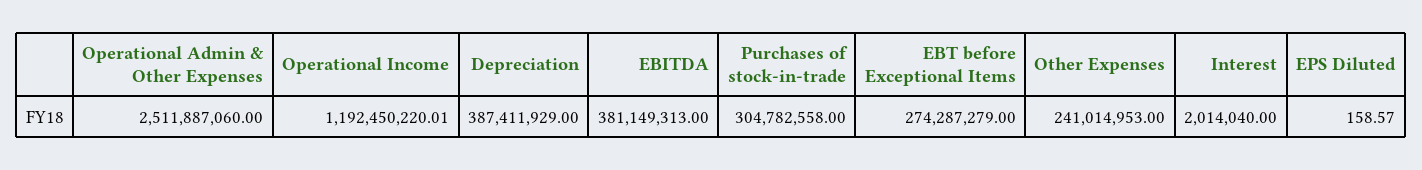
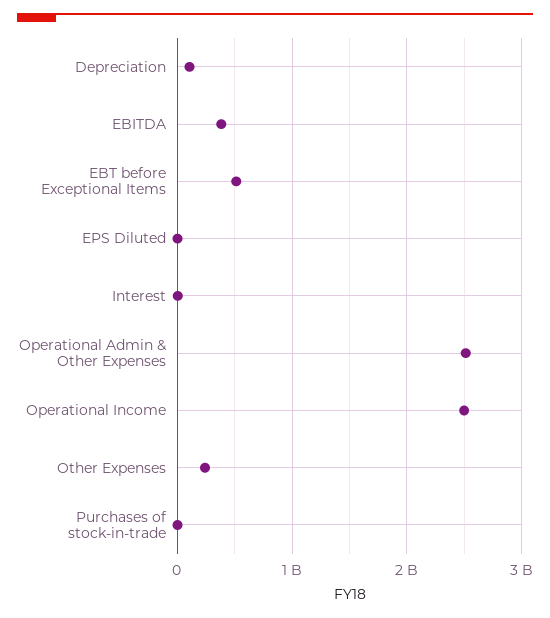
Operational Income: 1192450220.01 -> 2500000000
Depreciation: 387411929 -> 100000000
Purchases of stock-in-trade: 304782558 -> 0
EBT before Exceptional Items: 274287279 -> 500000000

